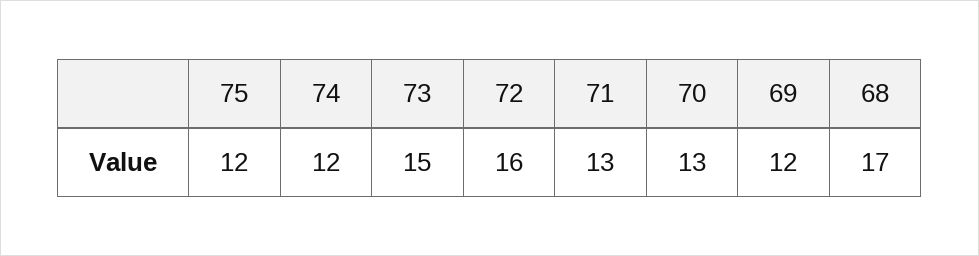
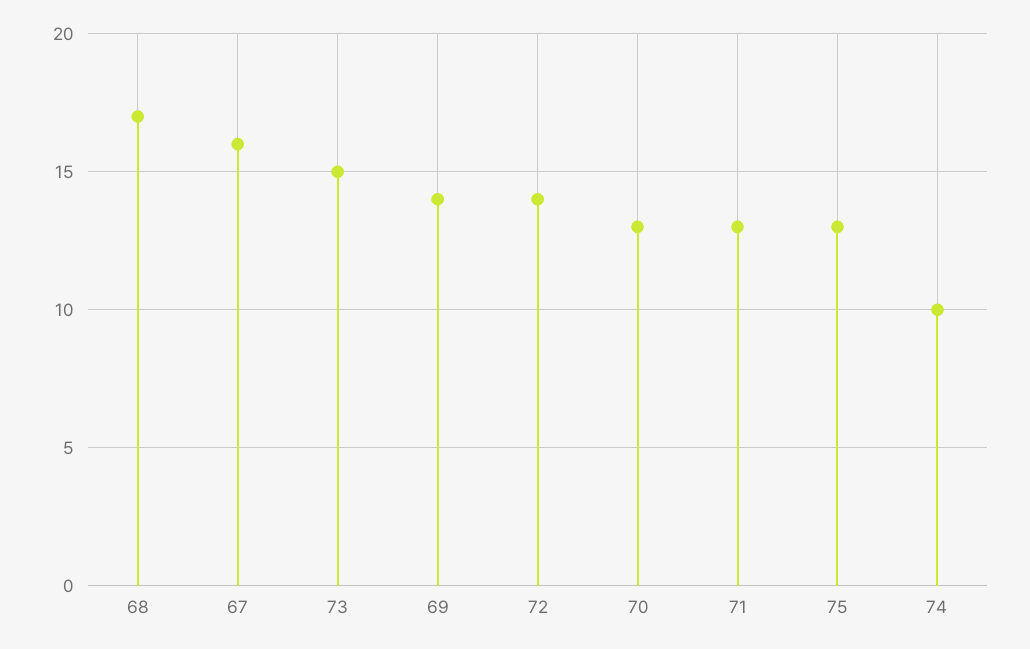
75: 12 -> 13
74: 12 -> 10
72: 16 -> 14
69: 12 -> 14
67: none -> 16

